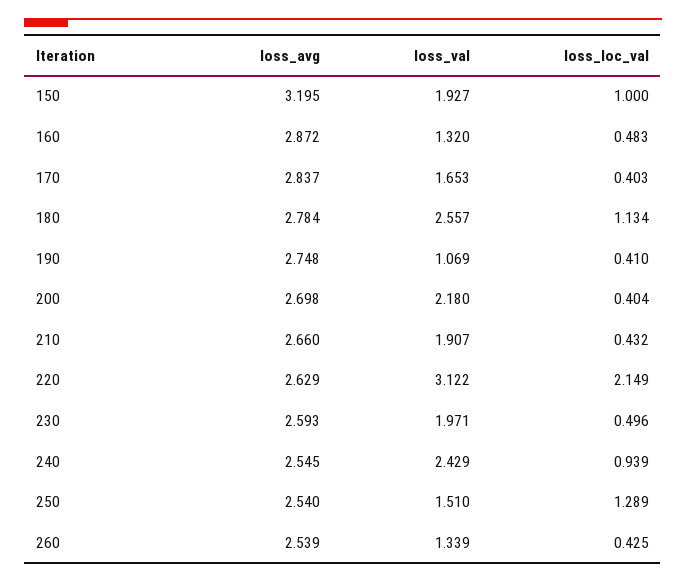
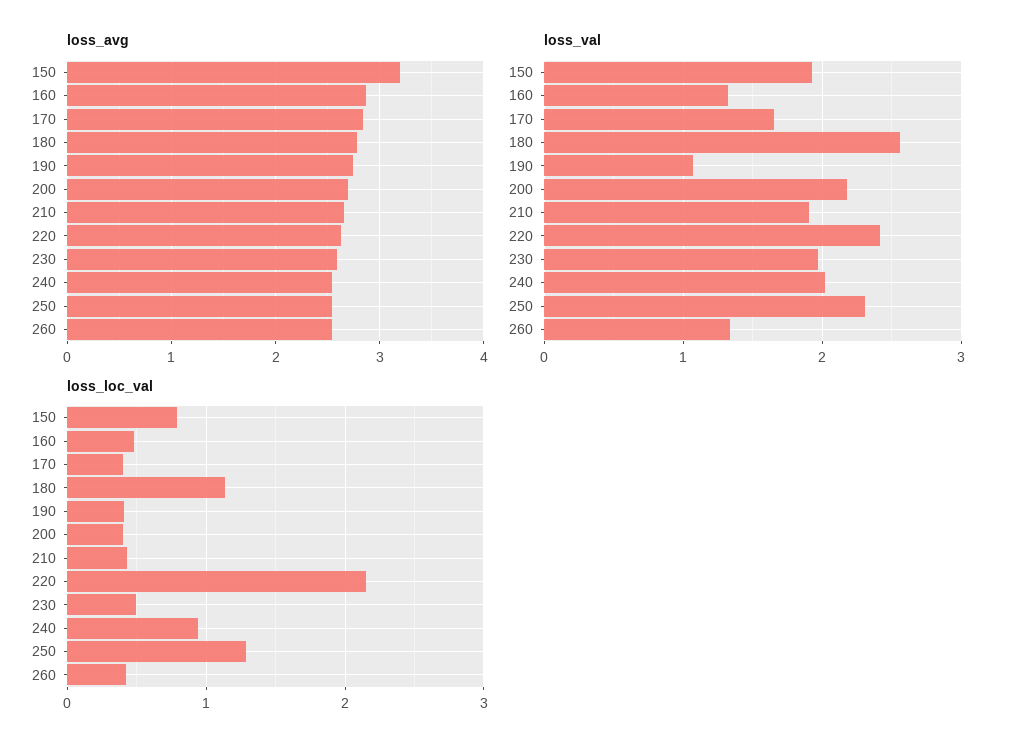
loss_loc_val, 150: 1 -> 0.8
loss_val, 220: 3.122 -> 2.4
loss_val, 240: 2.429 -> 2
loss_val, 250: 1.51 -> 2.3

